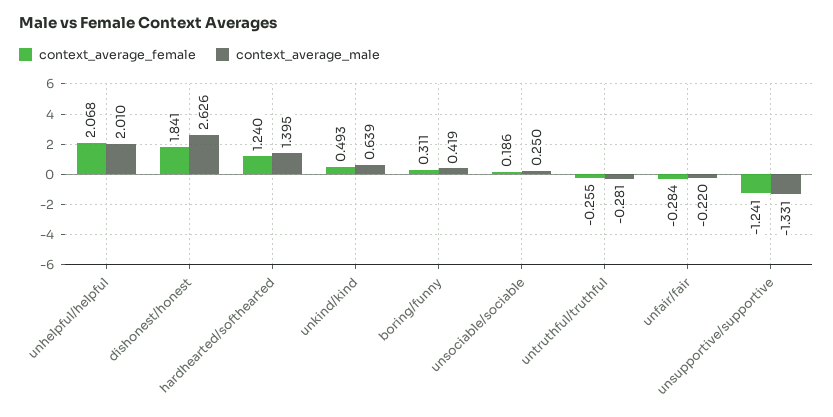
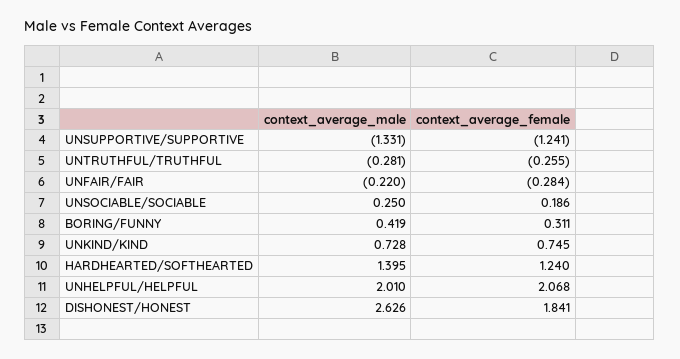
context_average_female, unkind/kind: 0.493 -> 0.745
context_average_male, unkind/kind: 0.639 -> 0.728

